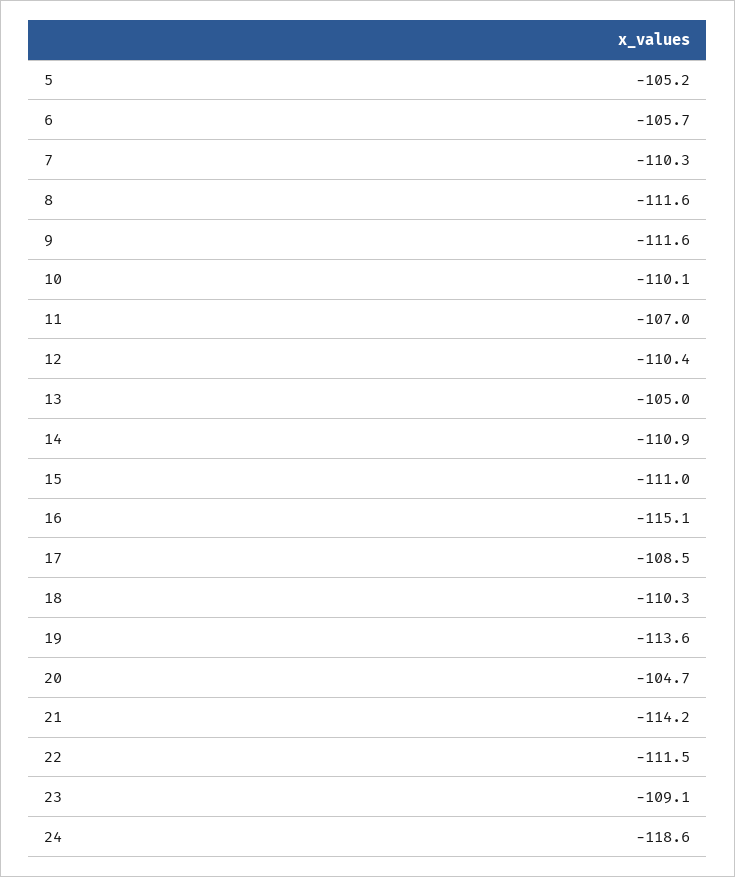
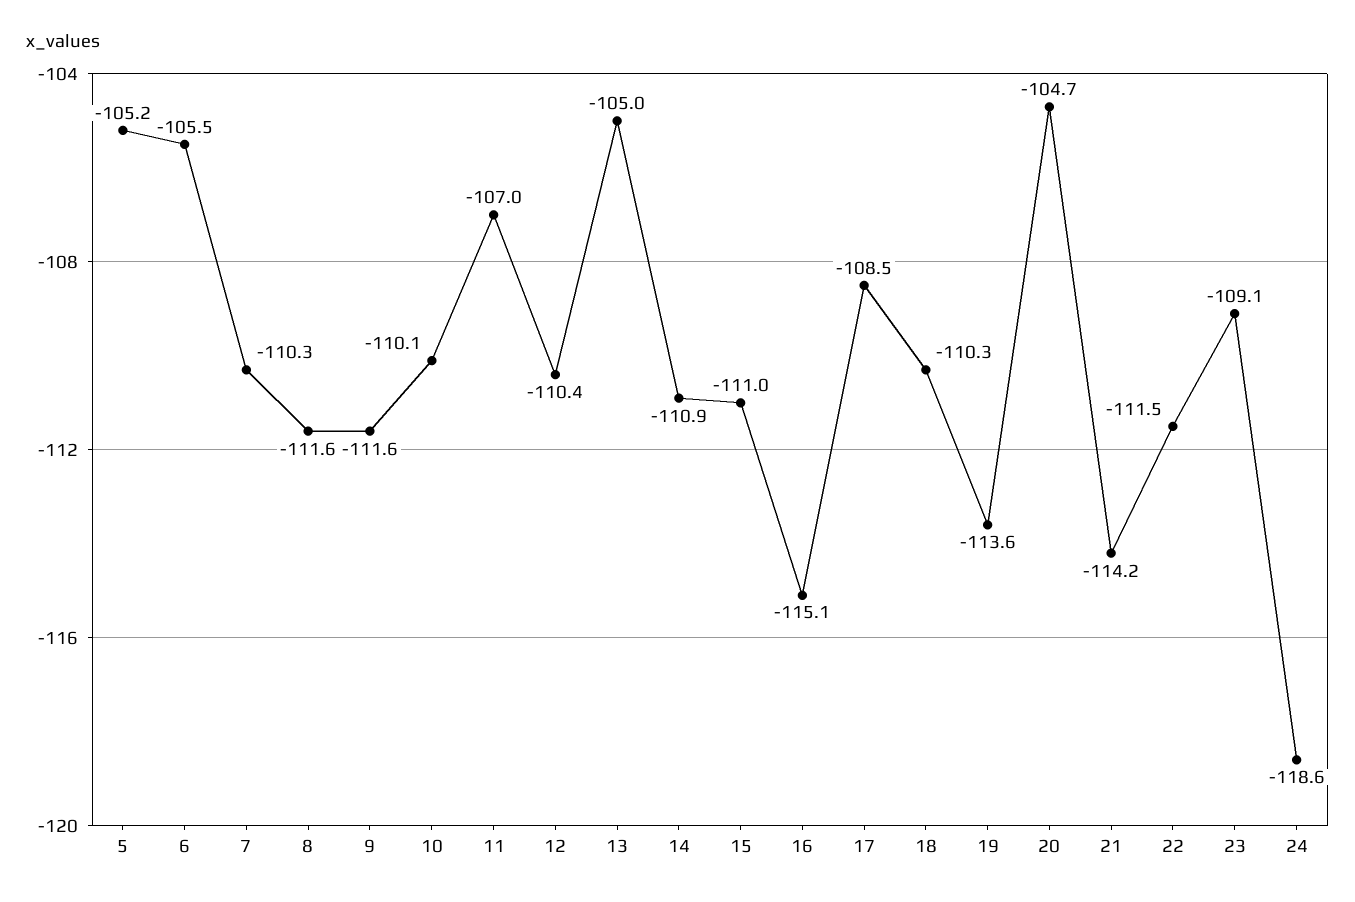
6: -105.7 -> -105.5

